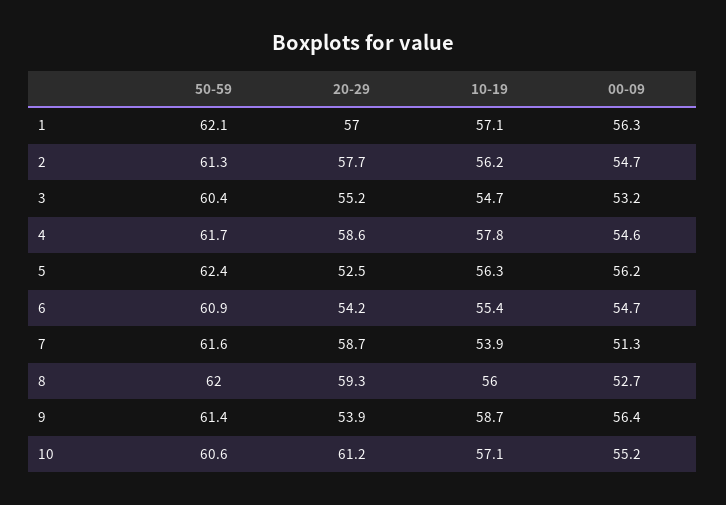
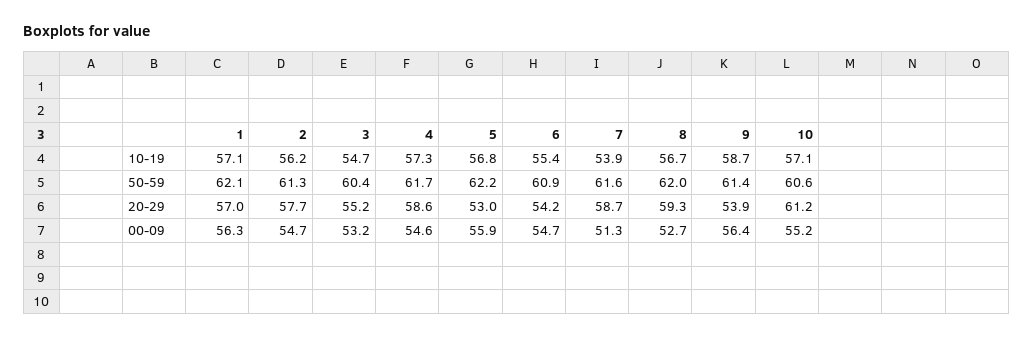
10-19, 4: 57.8 -> 57.3
50-59, 5: 62.4 -> 62.2
20-29, 5: 52.5 -> 53
10-19, 5: 56.3 -> 56.8
00-09, 5: 56.2 -> 55.9
10-19, 8: 56 -> 56.7

